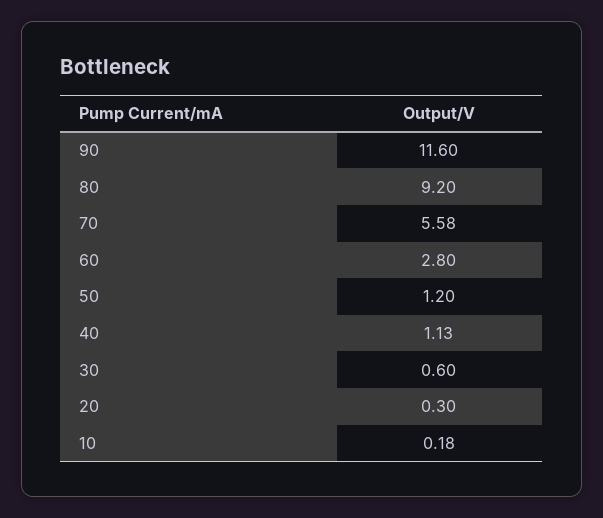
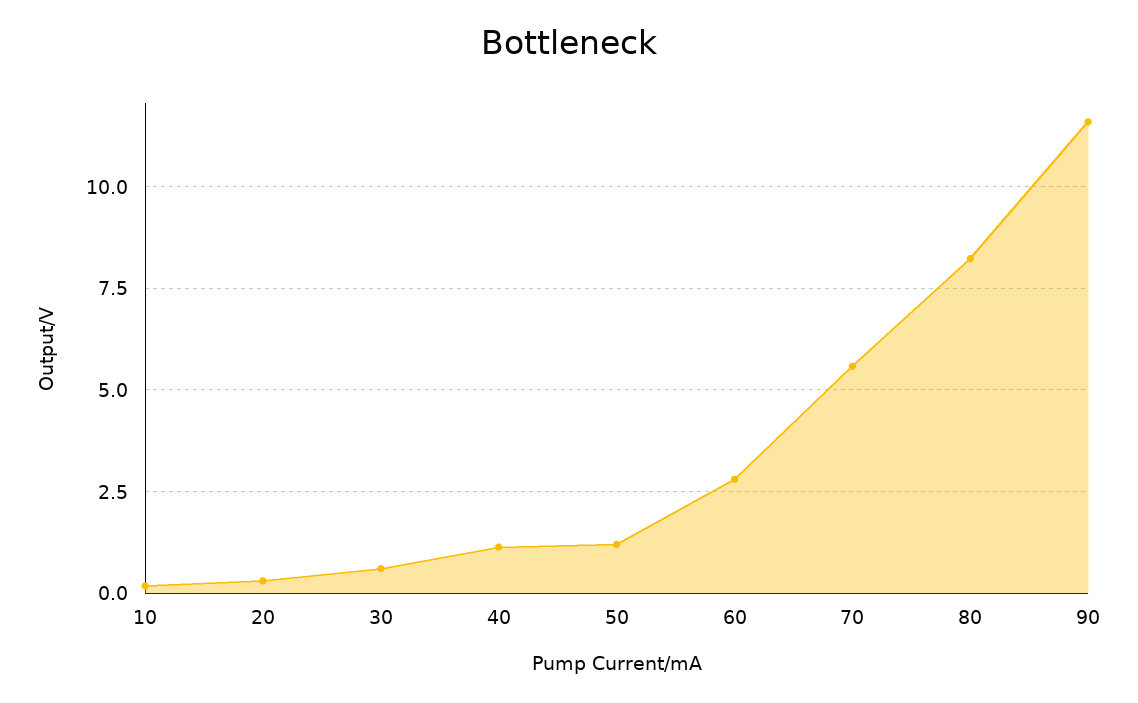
80: 9.2 -> 8.25

